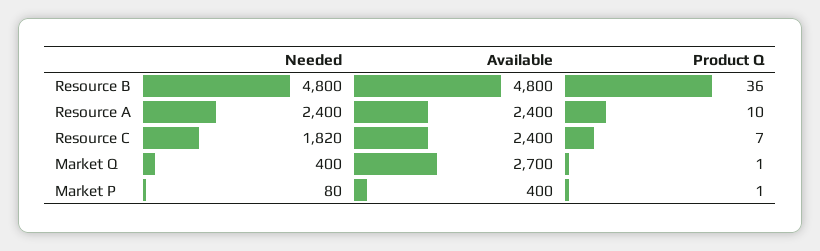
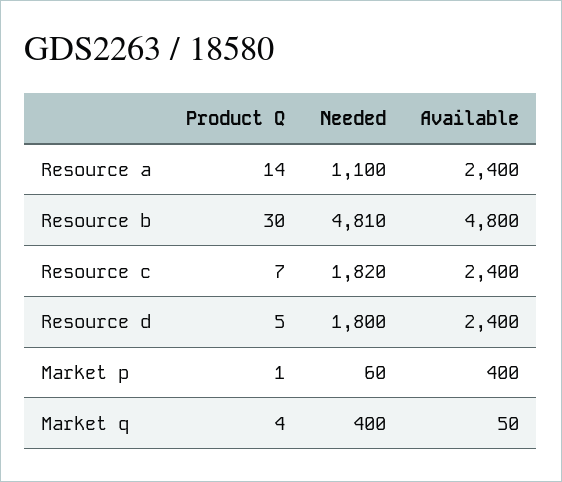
Needed, Resource B: 4800 -> 4810
Product Q, Resource B: 36 -> 30
Needed, Resource A: 2400 -> 1100
Product Q, Resource A: 10 -> 14
Available, Market Q: 2700 -> 50
Product Q, Market Q: 1 -> 4
Needed, Market P: 80 -> 60
Product Q, Resource d: none -> 5
Needed, Resource d: none -> 1800
Available, Resource d: none -> 2400

